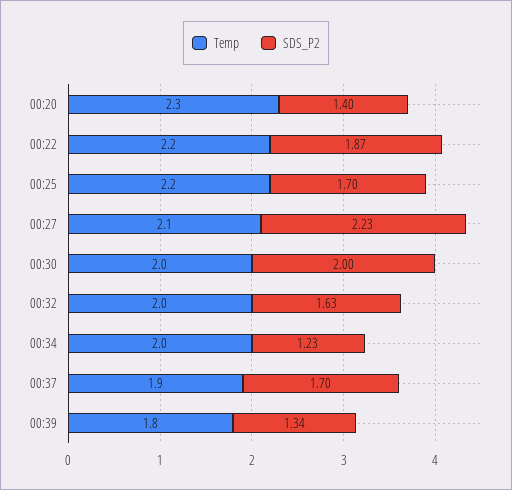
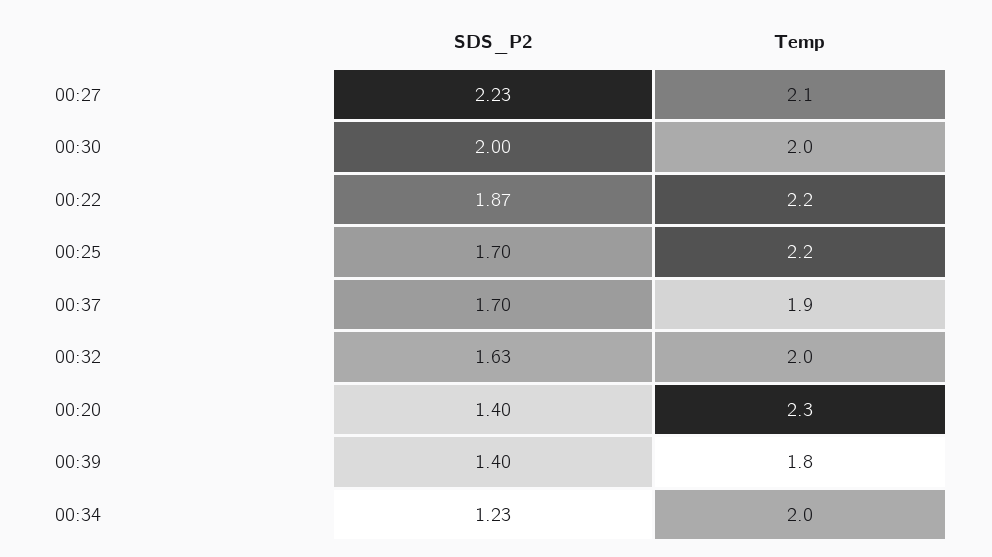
SDS_P2, 00:39: 1.34 -> 1.4

